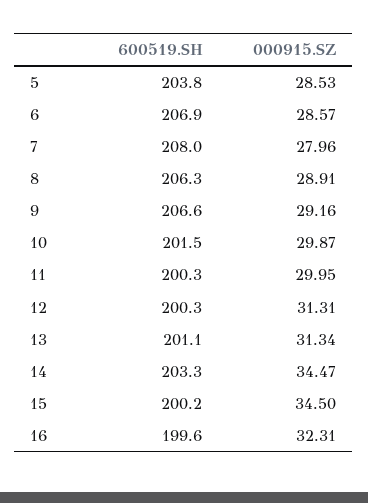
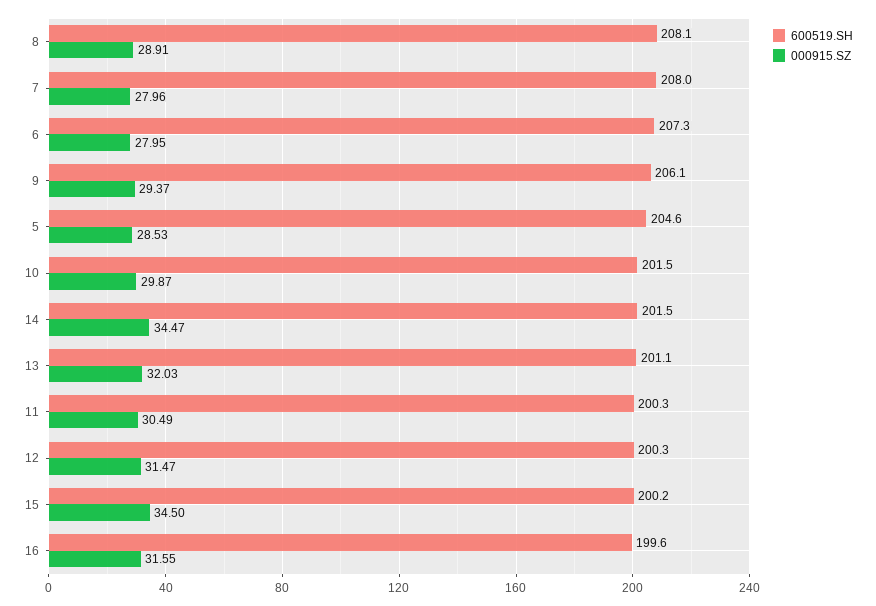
600519.SH, 5: 203.8 -> 204.6
600519.SH, 6: 206.9 -> 207.3
000915.SZ, 6: 28.57 -> 27.95
600519.SH, 8: 206.3 -> 208.1
600519.SH, 9: 206.6 -> 206.1
000915.SZ, 9: 29.16 -> 29.37
000915.SZ, 11: 29.95 -> 30.49
000915.SZ, 12: 31.31 -> 31.47
000915.SZ, 13: 31.34 -> 32.03
600519.SH, 14: 203.3 -> 201.5
000915.SZ, 16: 32.31 -> 31.55

